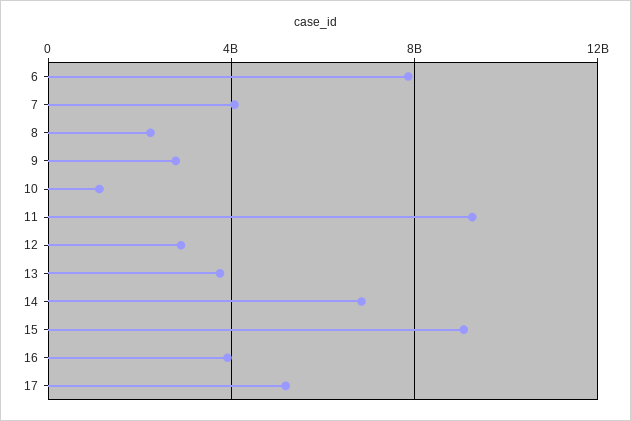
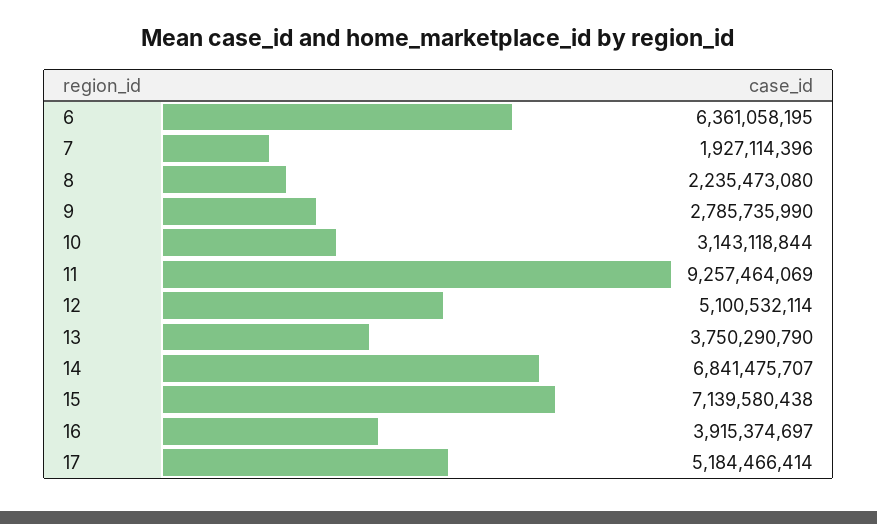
6: 8000000000 -> 6361058195
7: 4000000000 -> 1927114396
10: 1000000000 -> 3143118844
12: 3000000000 -> 5100532114
15: 9000000000 -> 7139580438

